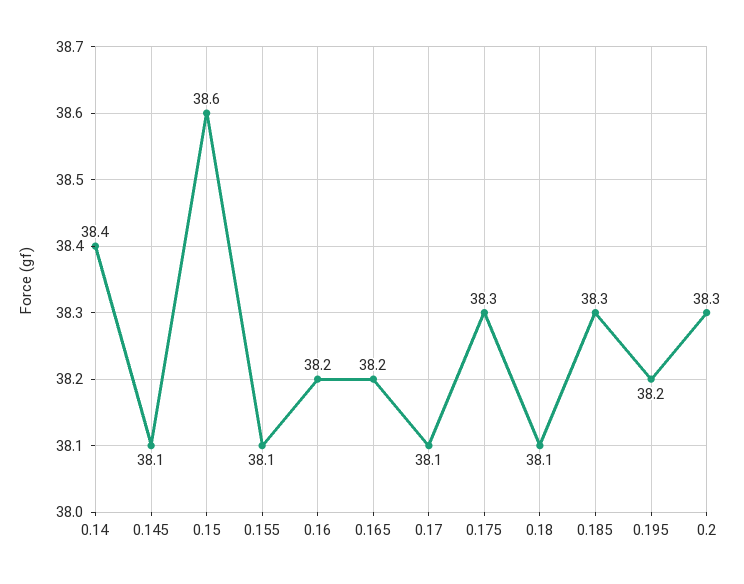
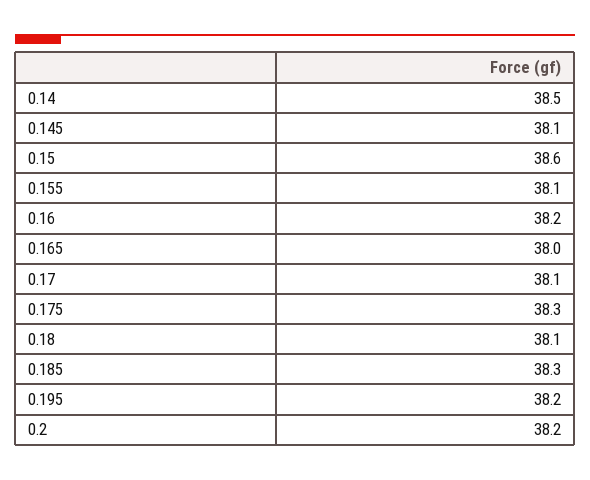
0.14: 38.4 -> 38.5
0.165: 38.2 -> 38
0.2: 38.3 -> 38.2

